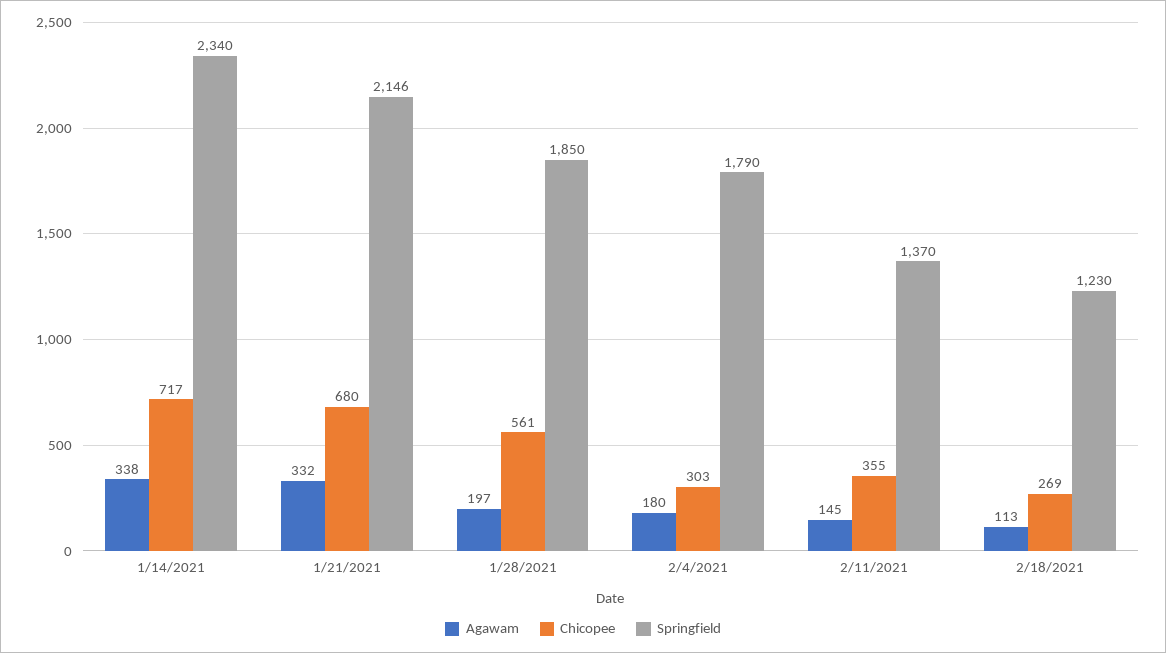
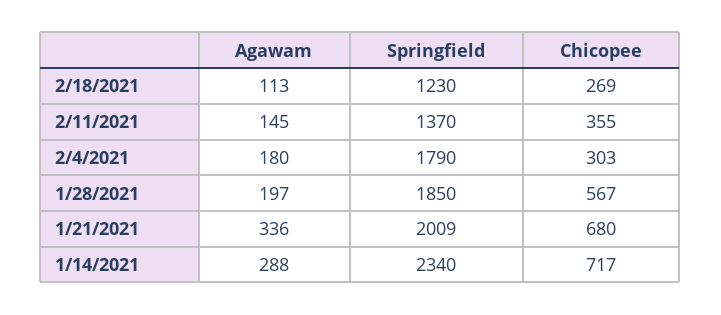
Agawam, 1/14/2021: 338 -> 288
Agawam, 1/21/2021: 332 -> 336
Springfield, 1/21/2021: 2146 -> 2009
Chicopee, 1/28/2021: 561 -> 567

